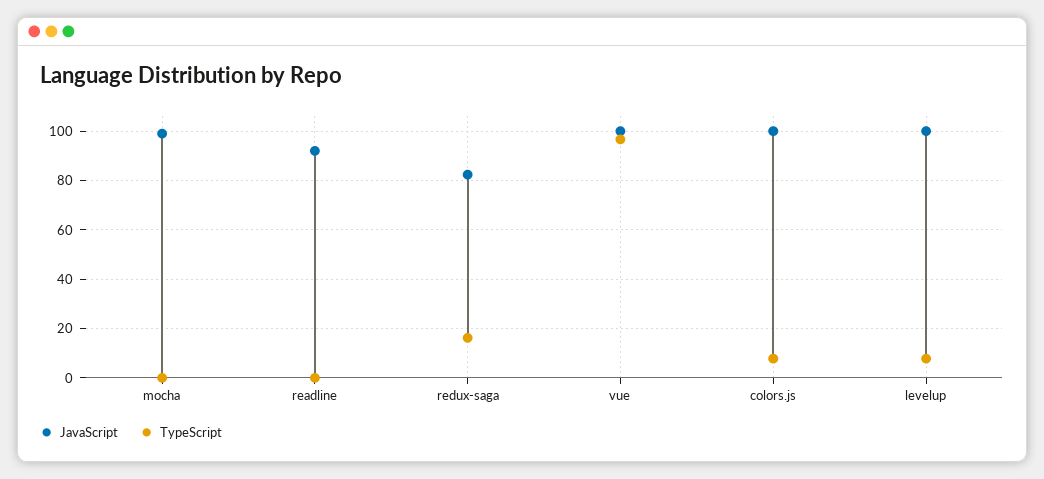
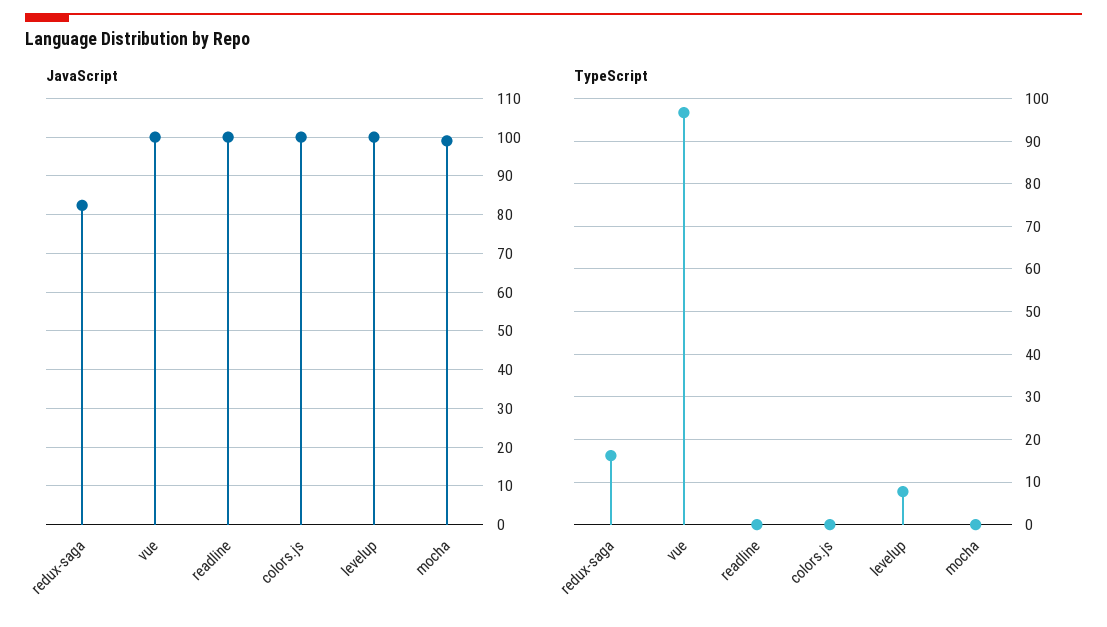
JavaScript, readline: 92.5 -> 100
TypeScript, colors.js: 7.5 -> 0

